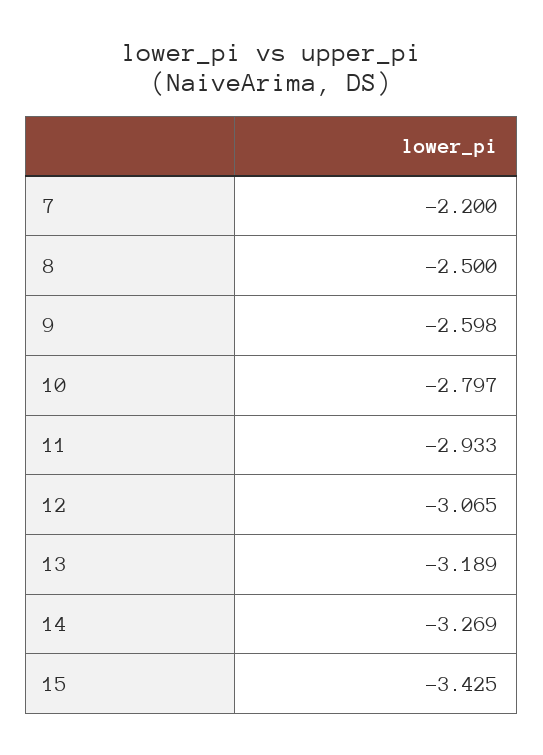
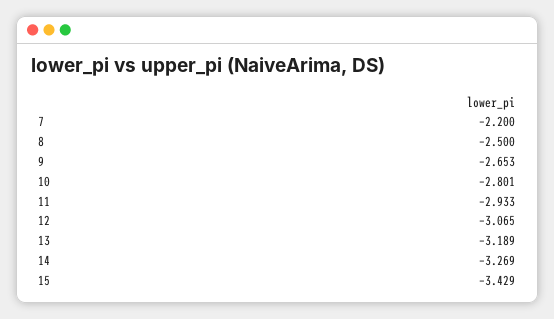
9: -2.598 -> -2.653
10: -2.797 -> -2.801
15: -3.425 -> -3.429

